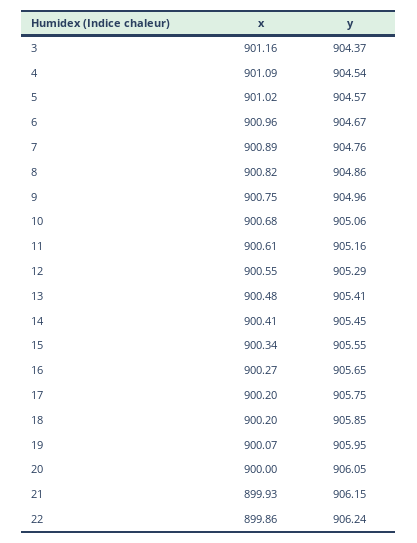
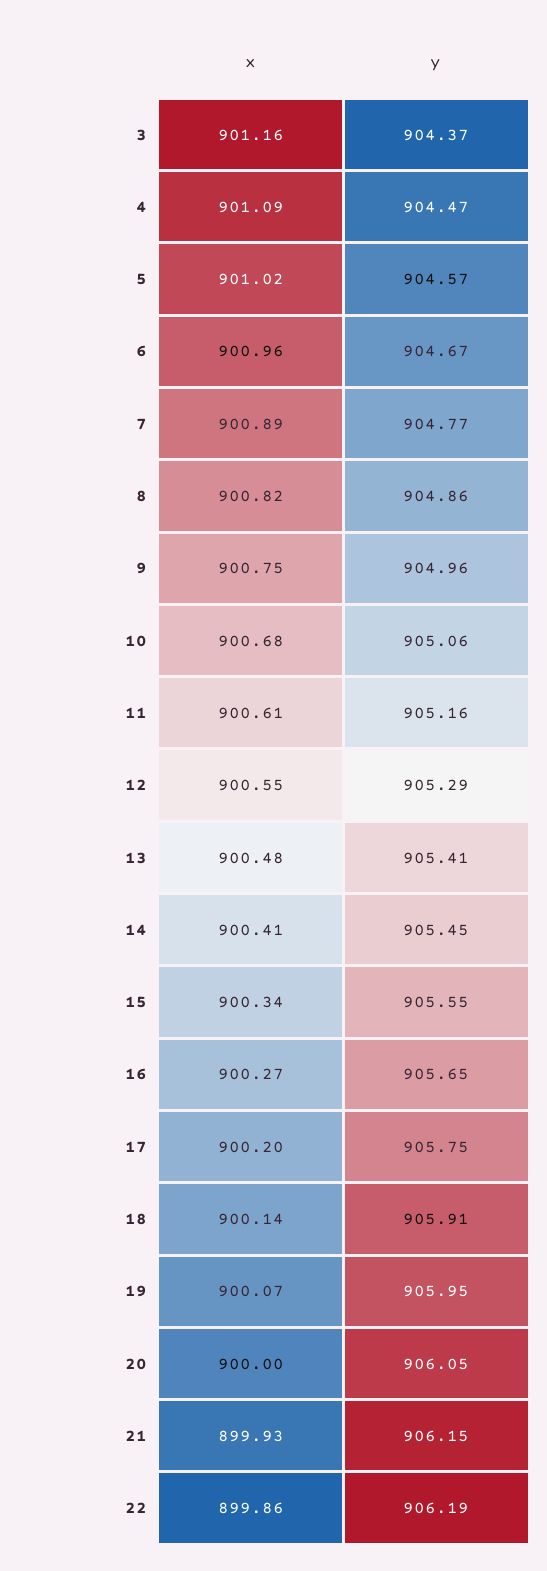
y, 4: 904.54 -> 904.47
y, 7: 904.76 -> 904.77
x, 18: 900.2 -> 900.14
y, 18: 905.85 -> 905.91
y, 22: 906.24 -> 906.19

